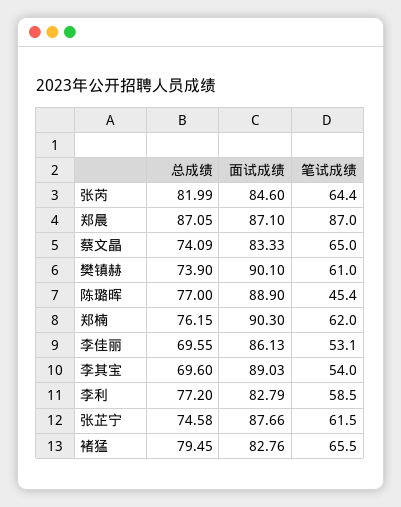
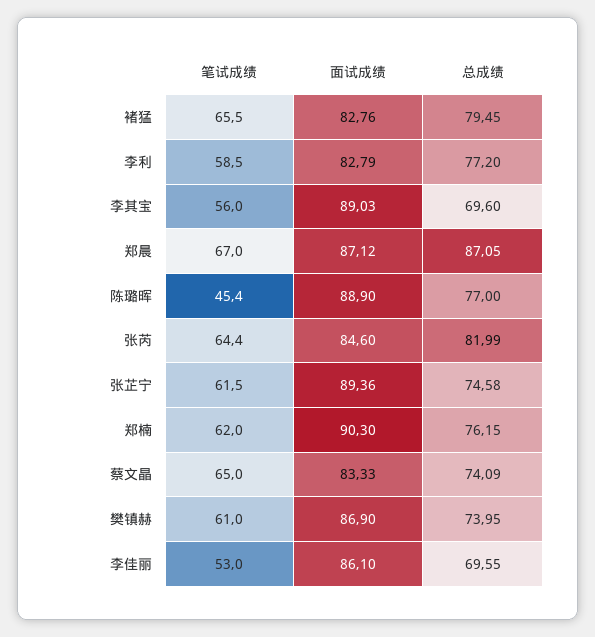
面试成绩, 郑晨: 87.1 -> 87.12
笔试成绩, 郑晨: 87 -> 67
总成绩, 樊镇赫: 73.9 -> 73.95
面试成绩, 樊镇赫: 90.1 -> 86.9
面试成绩, 李佳丽: 86.13 -> 86.1
笔试成绩, 李佳丽: 53.1 -> 53
笔试成绩, 李其宝: 54 -> 56
面试成绩, 张芷宁: 87.66 -> 89.36

